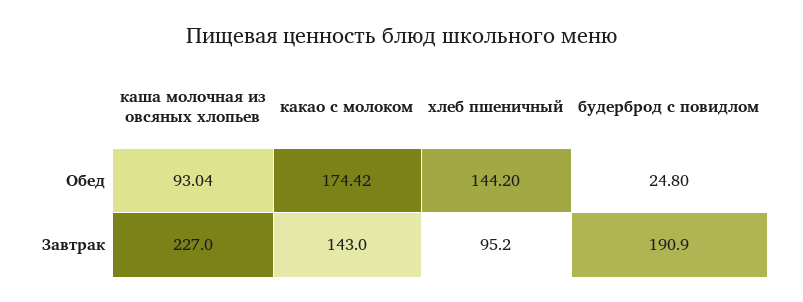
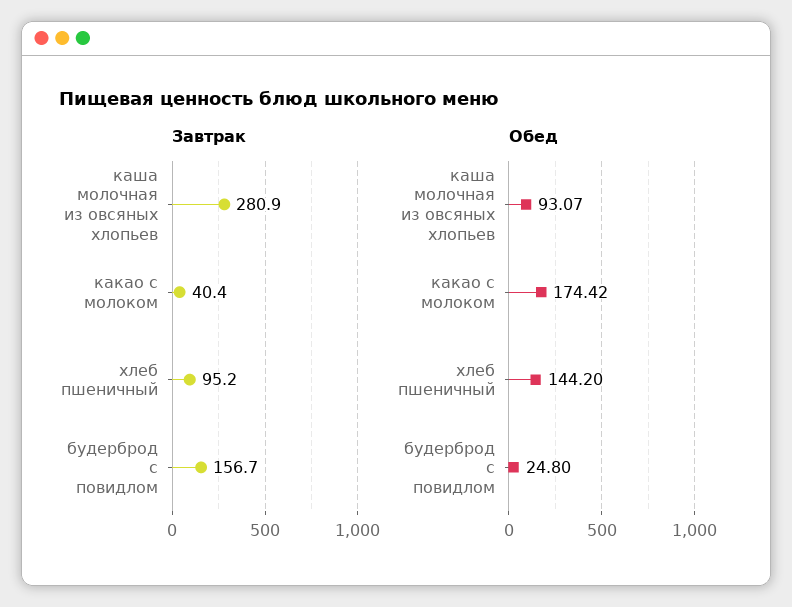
Обед, каша молочная из овсяных хлопьев: 93.04 -> 93.07
Завтрак, каша молочная из овсяных хлопьев: 227 -> 280.9
Завтрак, какао с молоком: 143 -> 40.4
Завтрак, будерброд с повидлом: 190.9 -> 156.7

